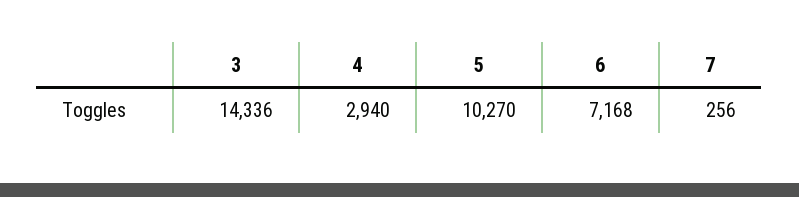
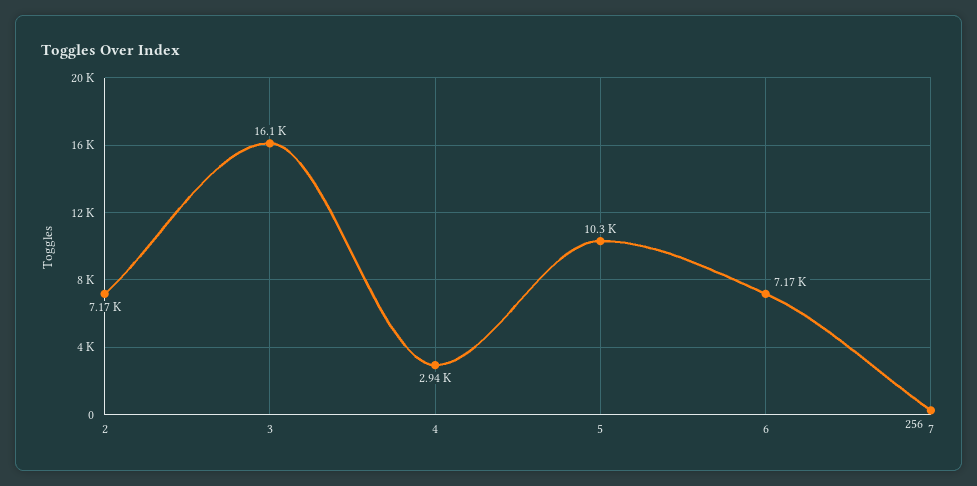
3: 14336 -> 16100
2: none -> 7170

